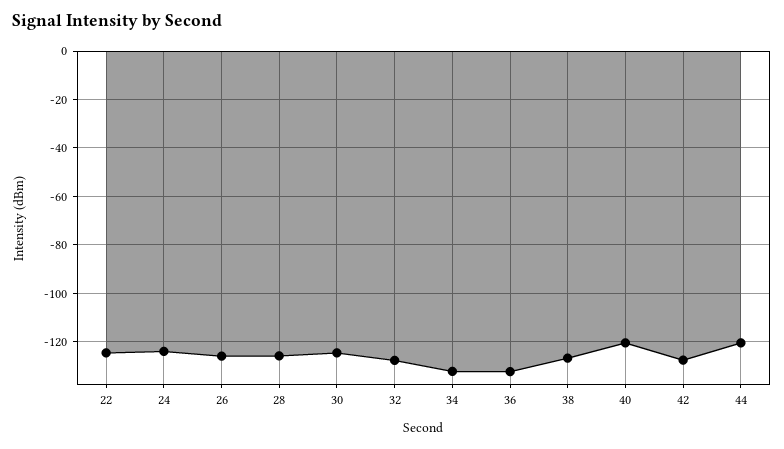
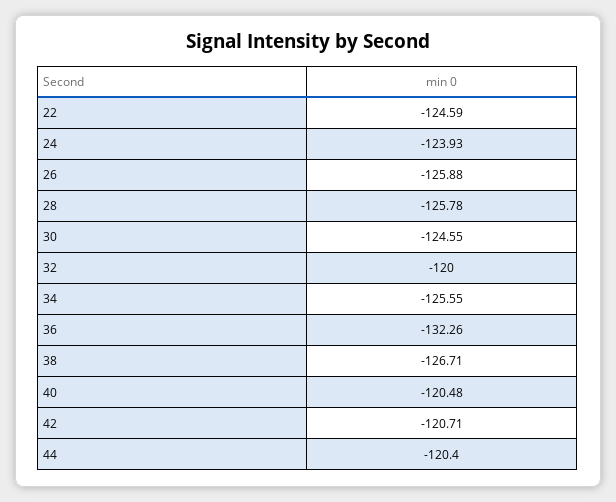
32: -127.5 -> -120
34: -132.5 -> -125.55
42: -127.5 -> -120.71

